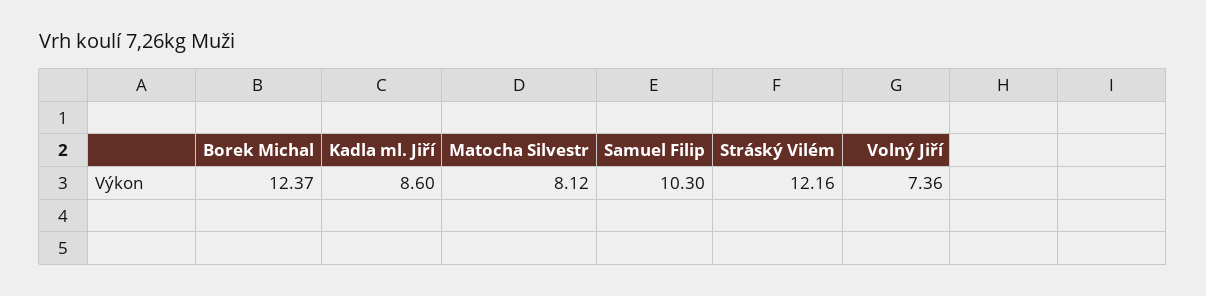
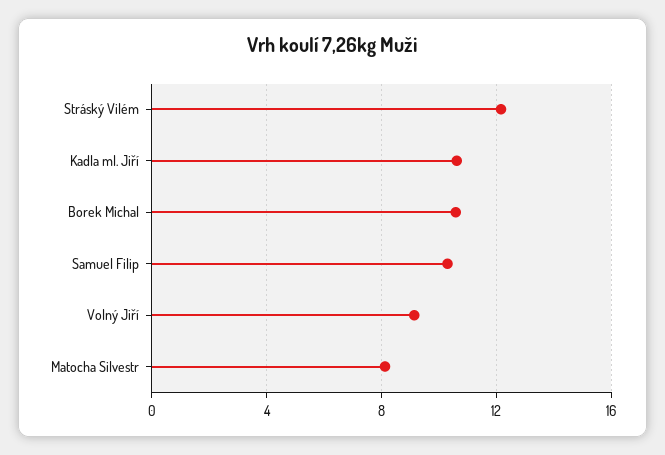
Borek Michal: 12.37 -> 10.5
Kadla ml. Jiří: 8.6 -> 10.5
Volný Jiří: 7.36 -> 9

